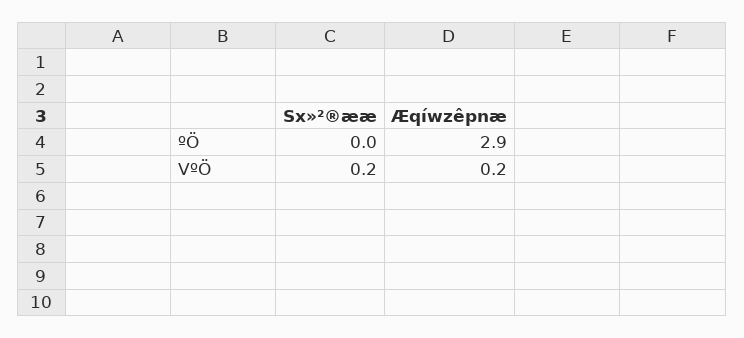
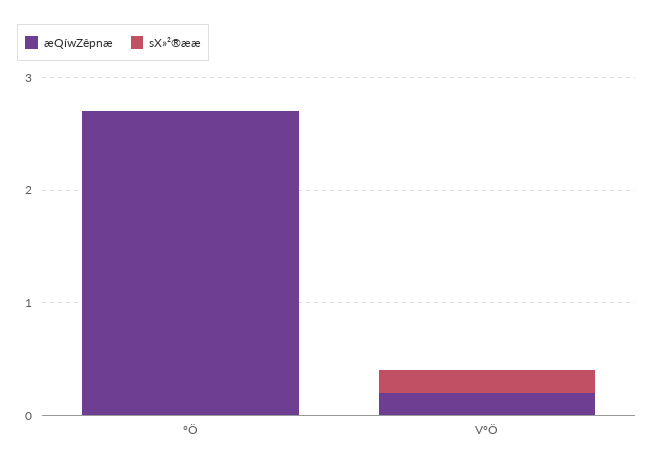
Æqíwzêpnæ, ºÖ: 2.9 -> 2.7

